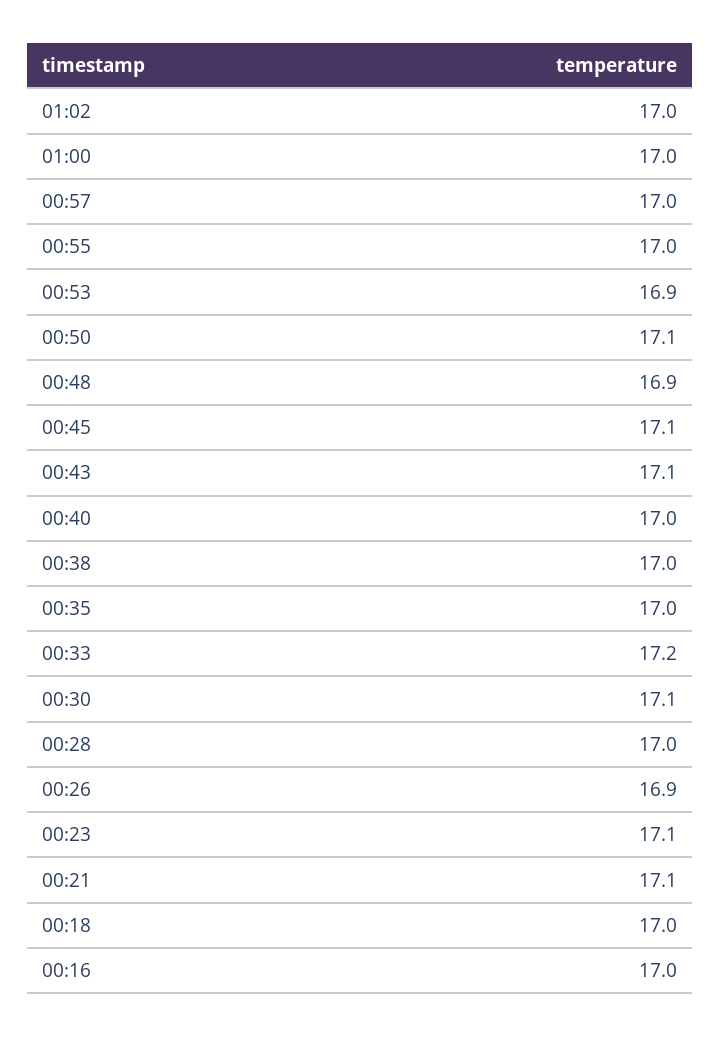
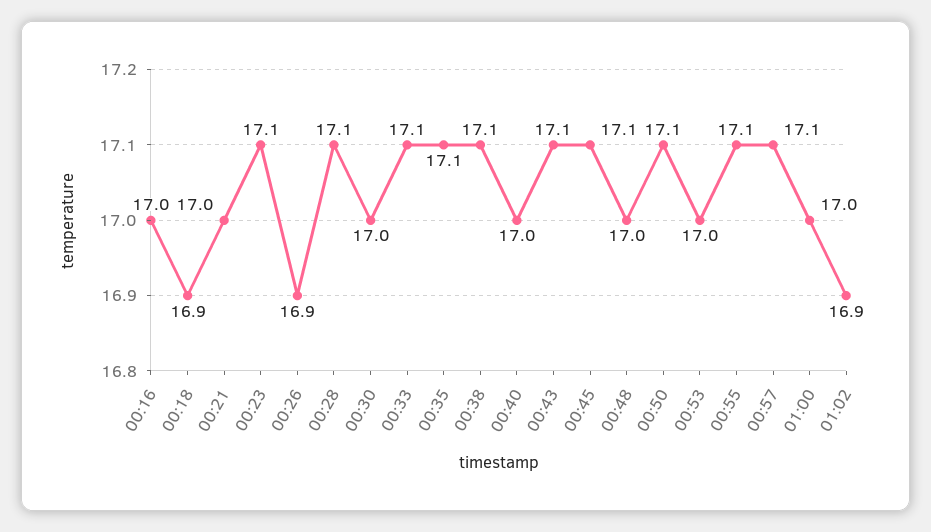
01:02: 17 -> 16.9
00:57: 17 -> 17.1
00:55: 17 -> 17.1
00:53: 16.9 -> 17
00:48: 16.9 -> 17
00:38: 17 -> 17.1
00:35: 17 -> 17.1
00:33: 17.2 -> 17.1
00:30: 17.1 -> 17
00:28: 17 -> 17.1
00:21: 17.1 -> 17
00:18: 17 -> 16.9

